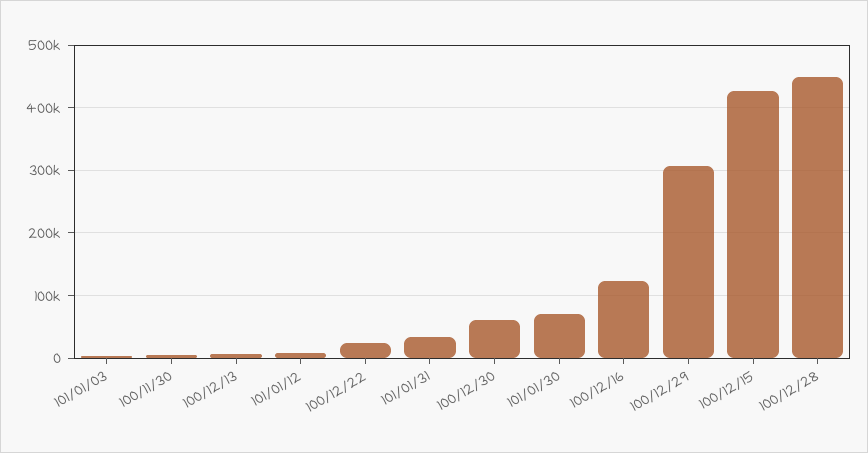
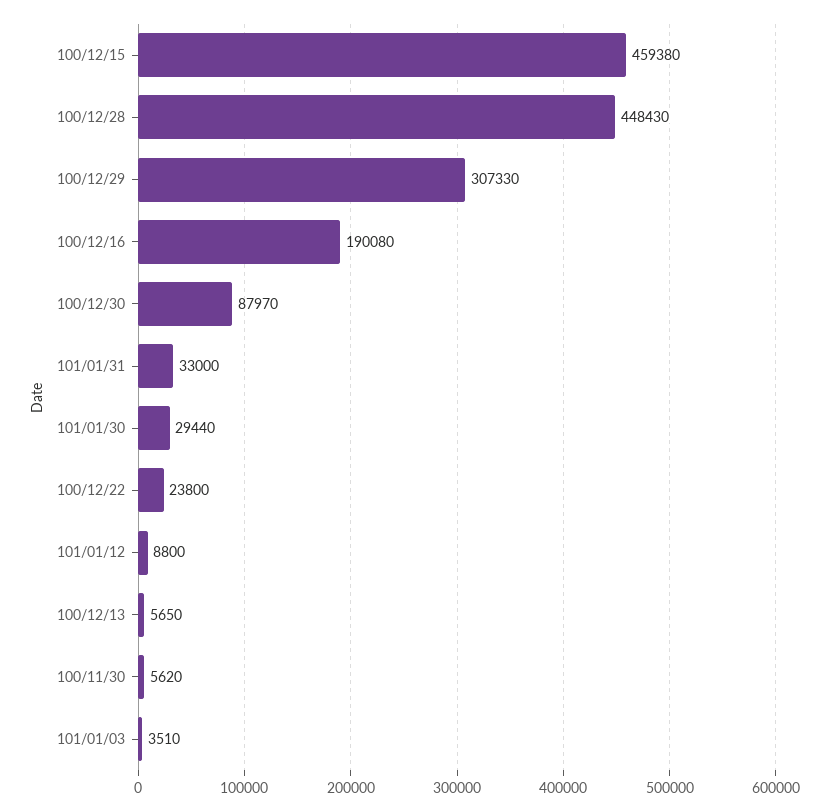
100/12/30: 60000 -> 87970
101/01/30: 70000 -> 29440
100/12/16: 120000 -> 190080
100/12/15: 430000 -> 459380

